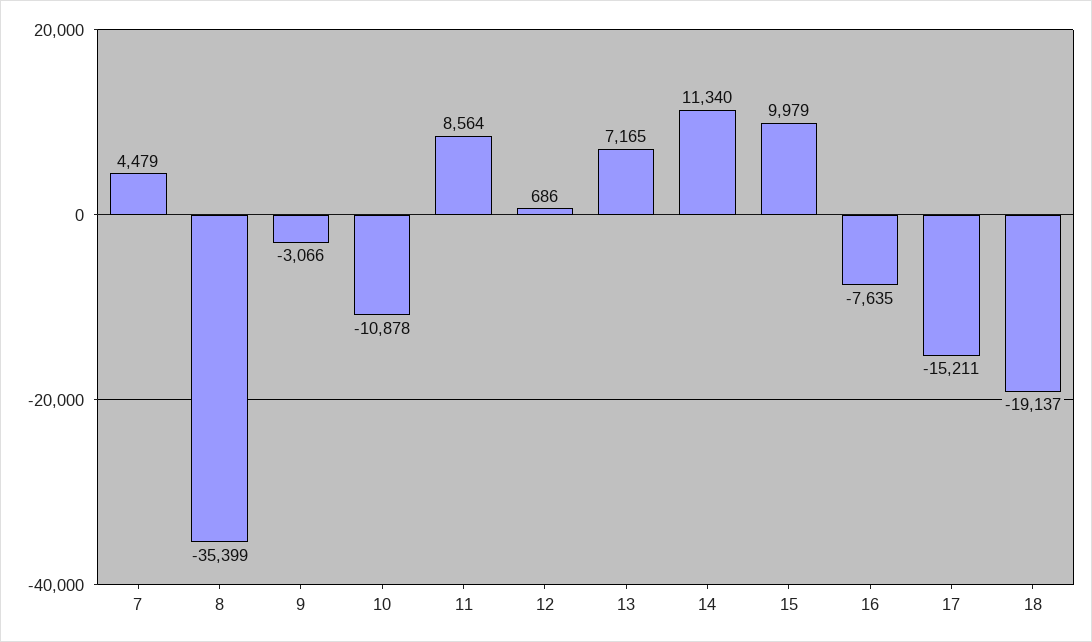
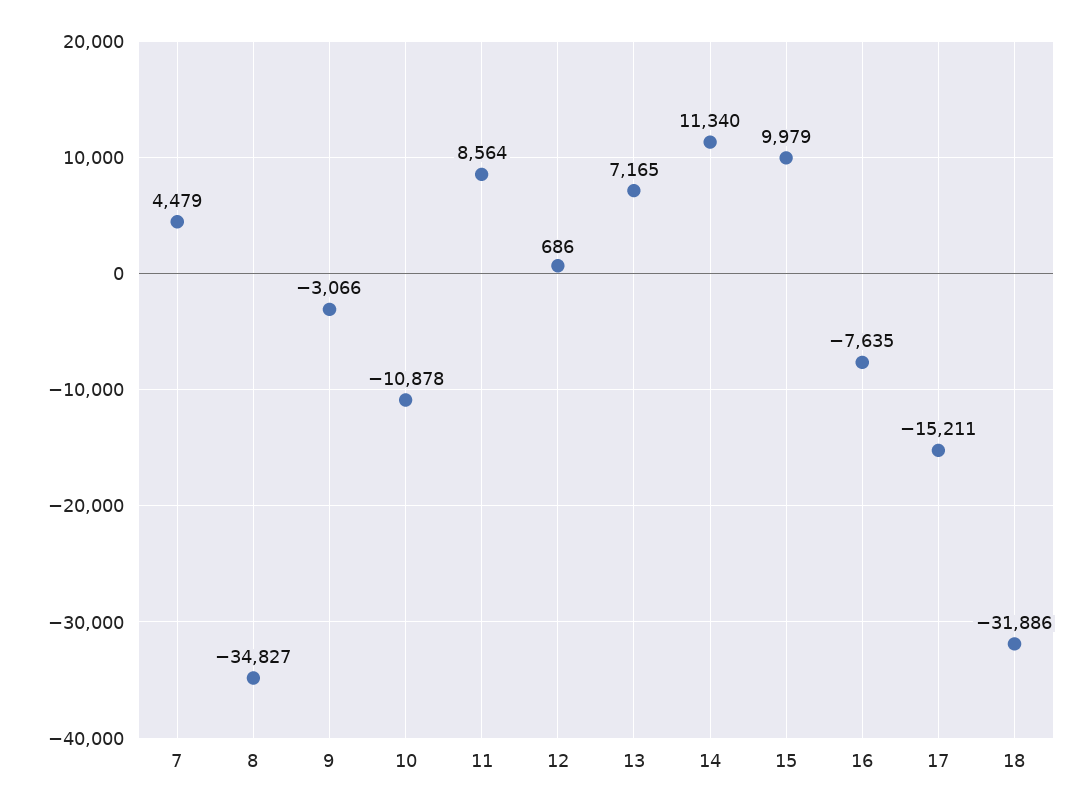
8: -35399 -> -34827
18: -19137 -> -31886

